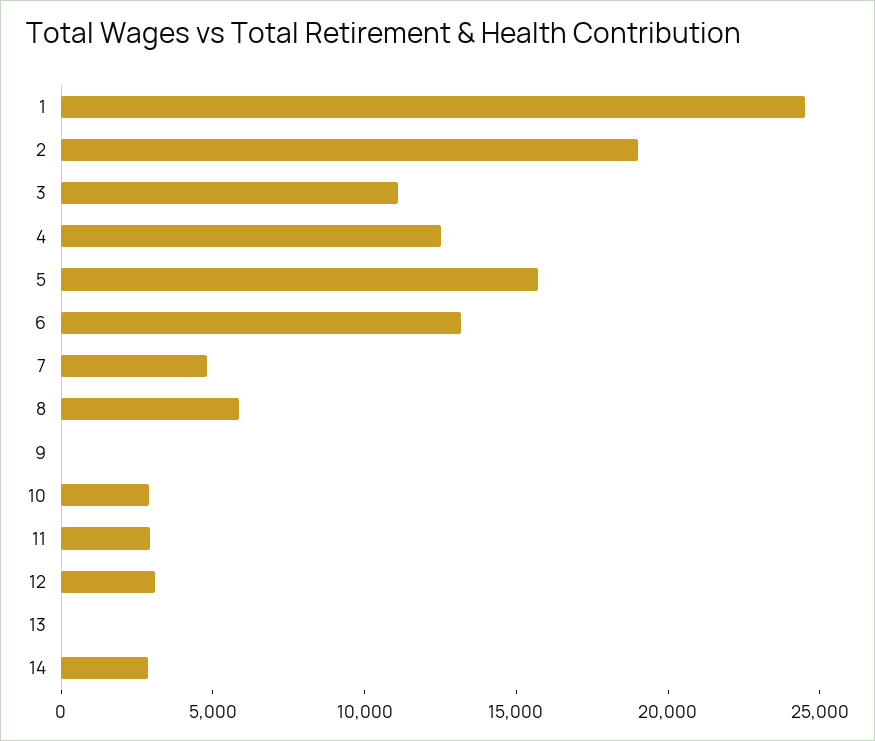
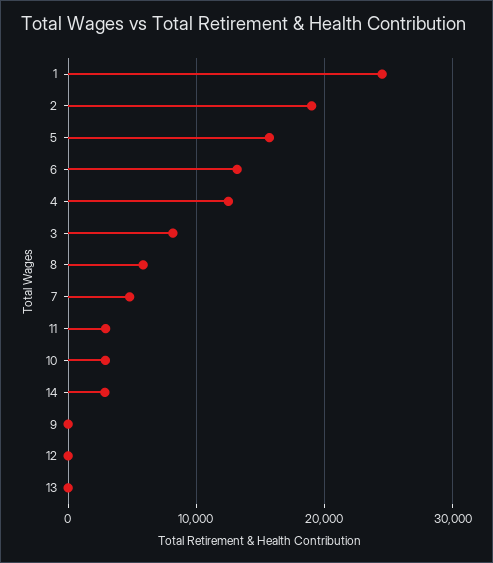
3: 11000 -> 8000
12: 3000 -> 0

